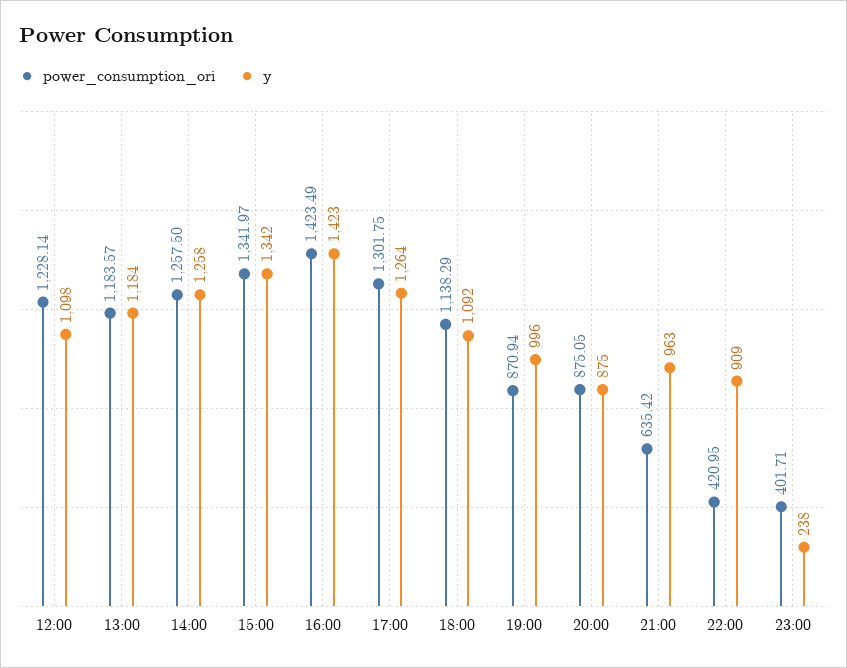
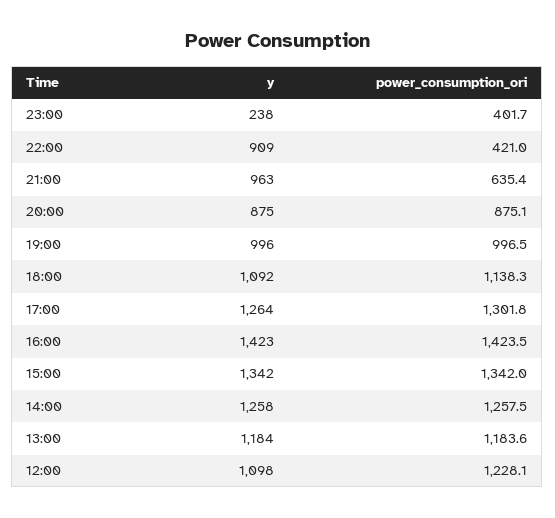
power_consumption_ori, 19:00: 870.94 -> 996.5

